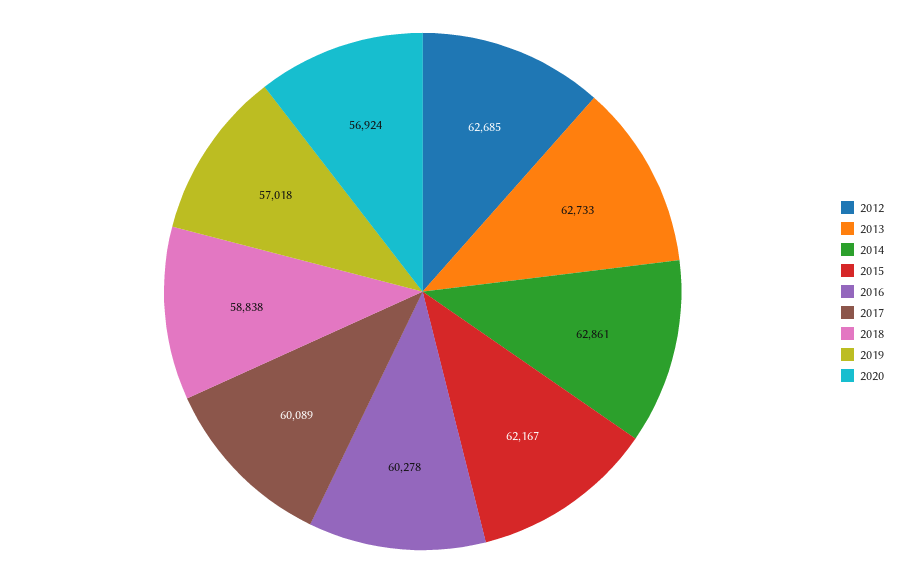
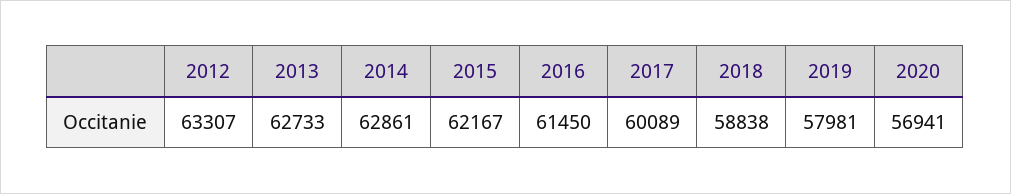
2012: 62685 -> 63307
2016: 60278 -> 61450
2019: 57018 -> 57981
2020: 56924 -> 56941

